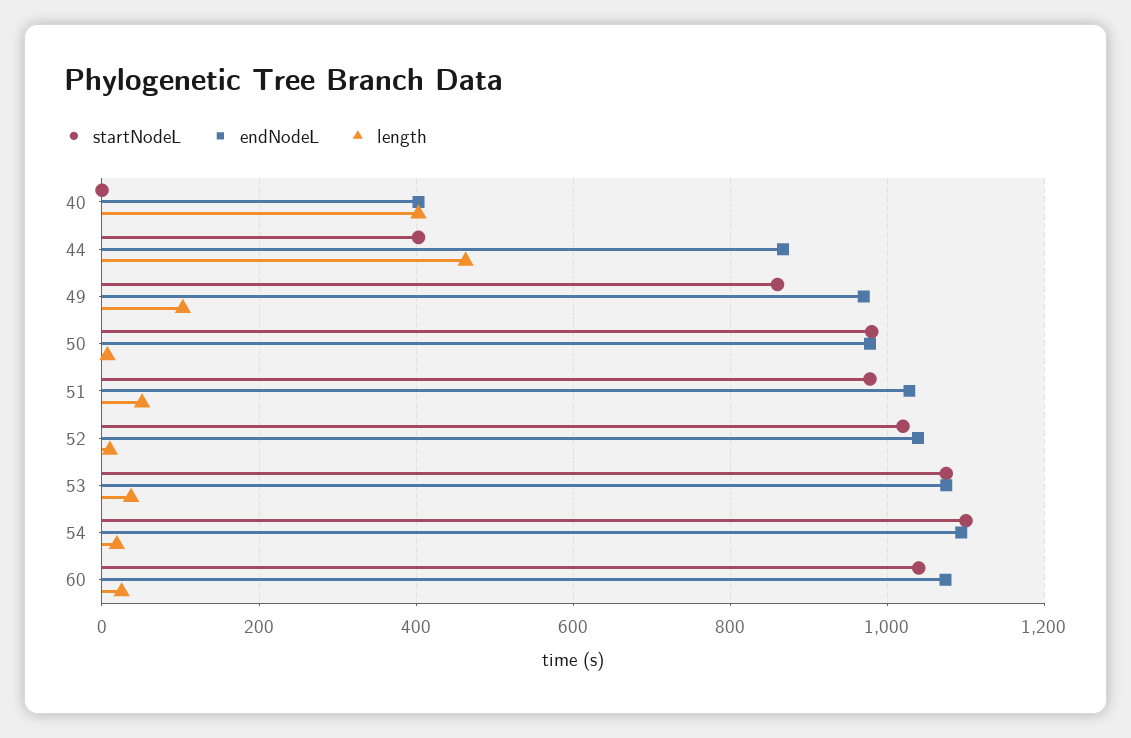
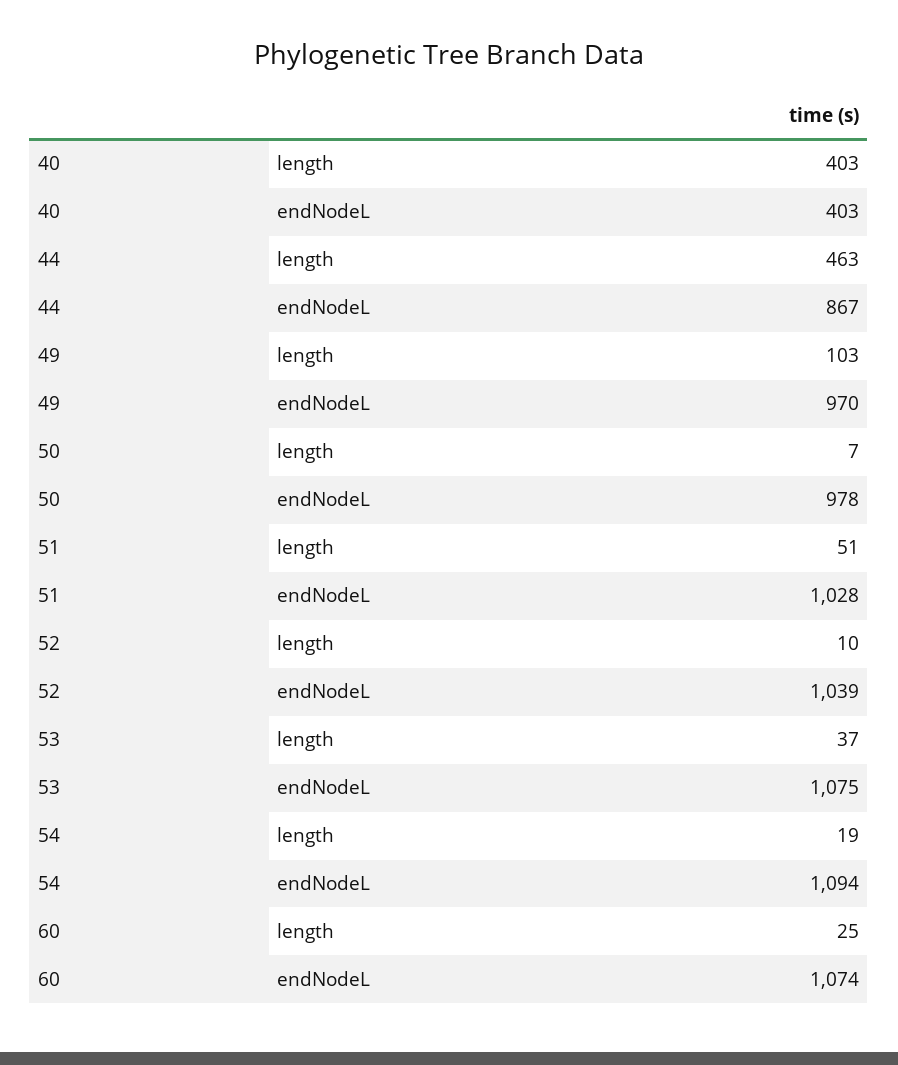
startNodeL, 40: 0 -> none
startNodeL, 44: 400 -> none
startNodeL, 49: 860 -> none
startNodeL, 50: 980 -> none
startNodeL, 51: 980 -> none
startNodeL, 52: 1020 -> none
startNodeL, 53: 1080 -> none
startNodeL, 54: 1100 -> none
startNodeL, 60: 1040 -> none

